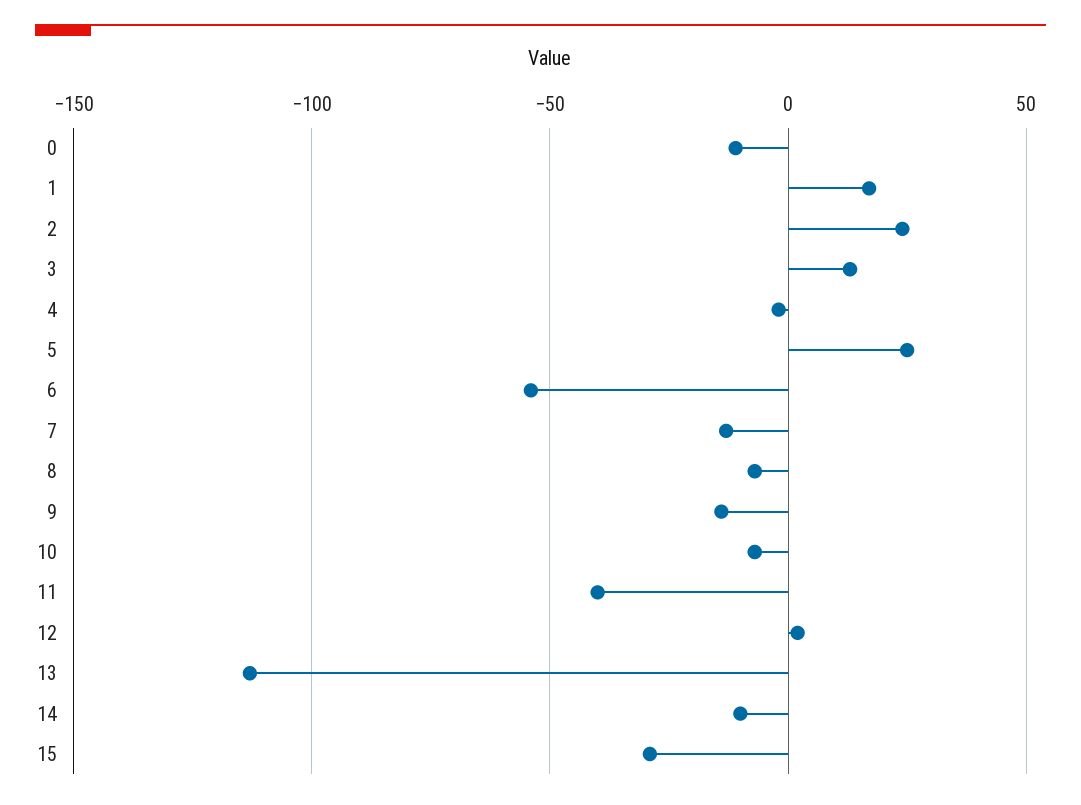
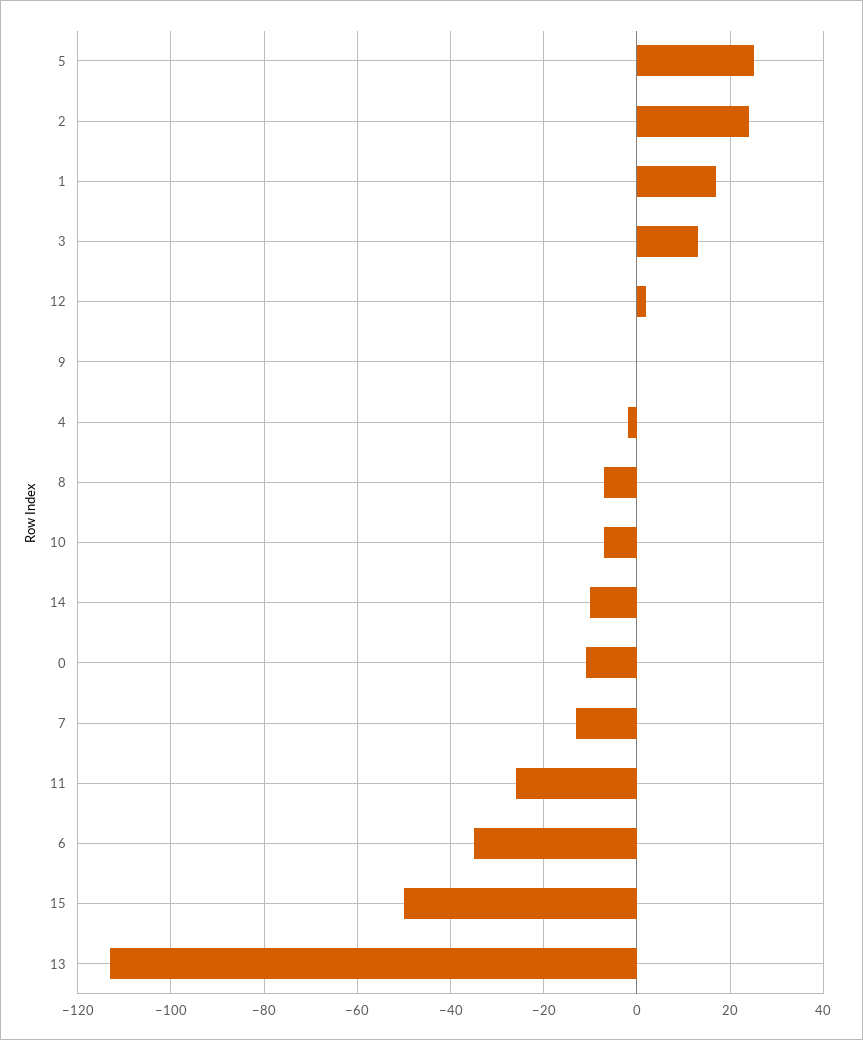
6: -55 -> -35
9: -15 -> 0
11: -40 -> -25
15: -30 -> -50

